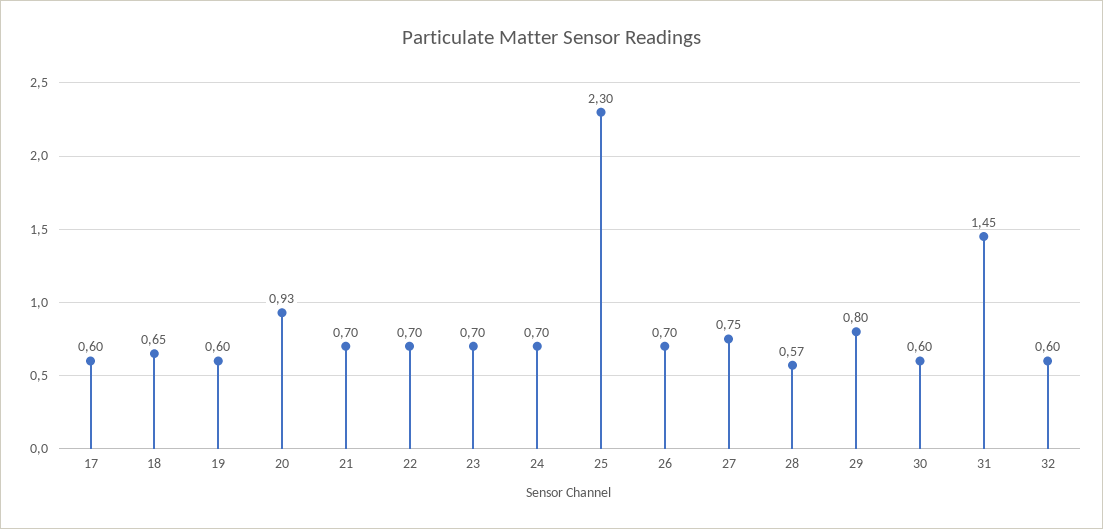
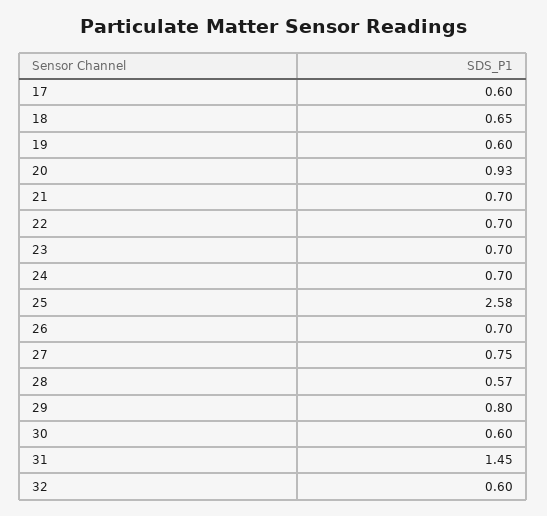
25: 2.3 -> 2.58

